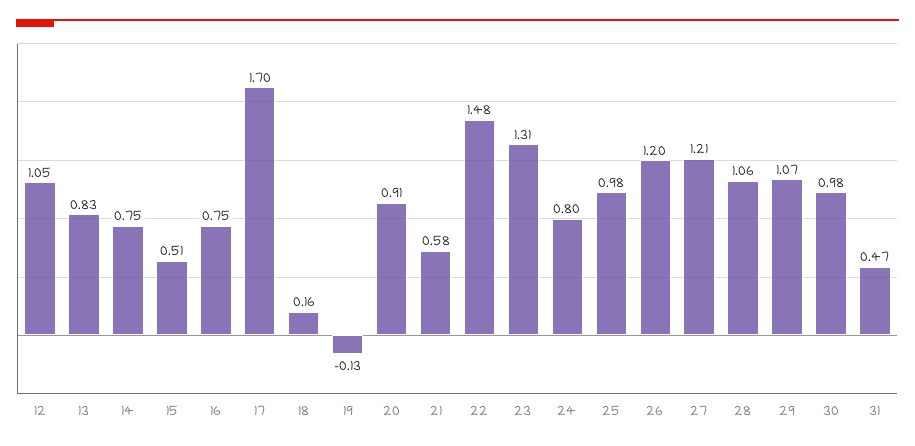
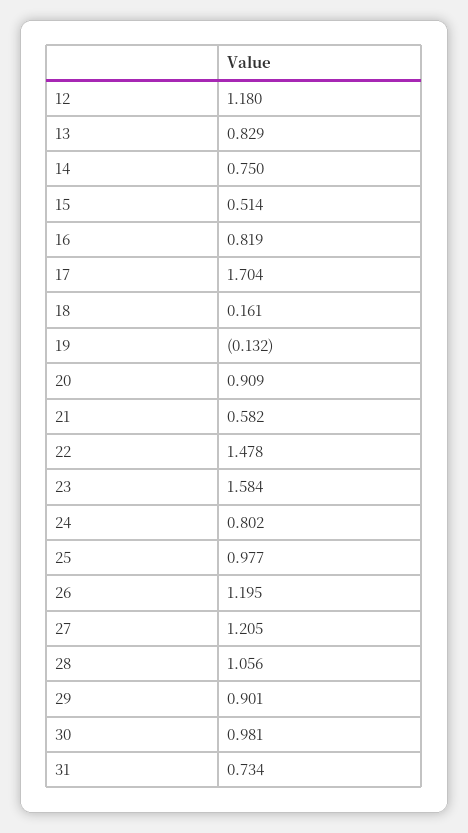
12: 1.05 -> 1.18
16: 0.75 -> 0.819
23: 1.31 -> 1.584
29: 1.07 -> 0.901
31: 0.47 -> 0.734

